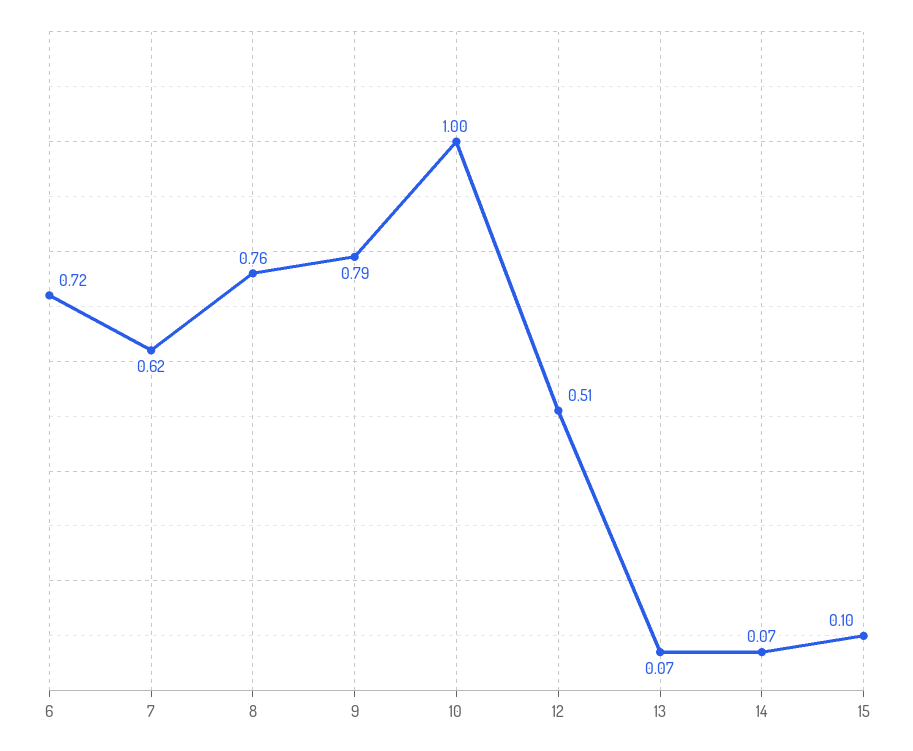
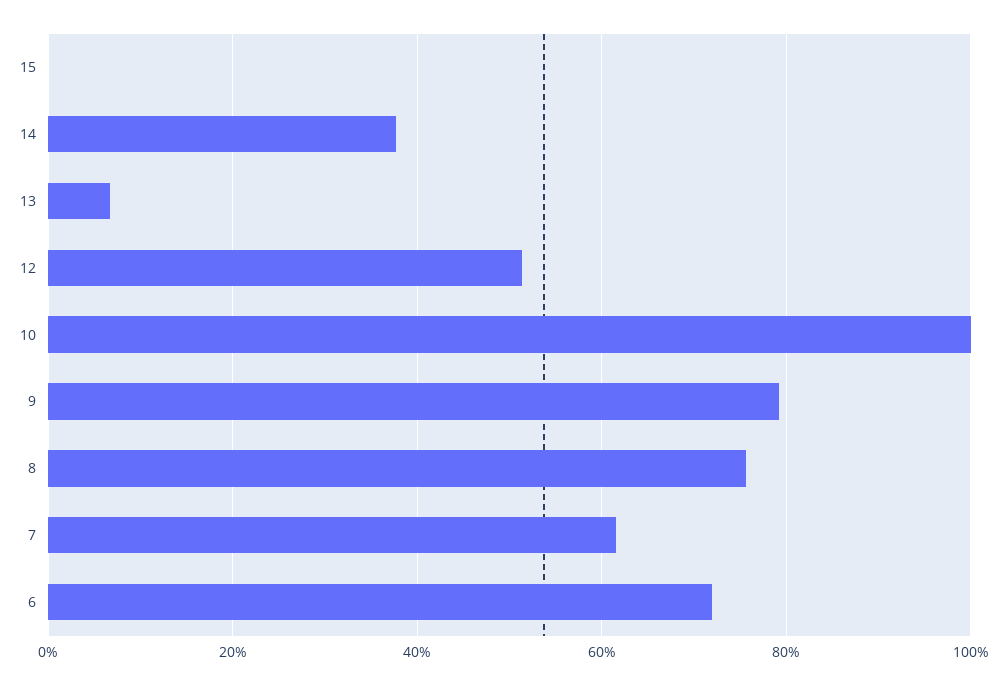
14: 0.07 -> 0.38
15: 0.1 -> 0

